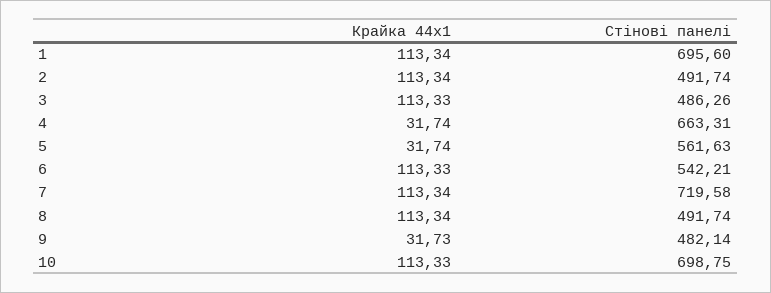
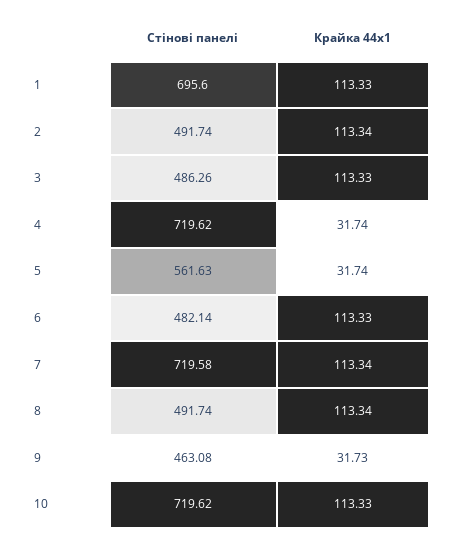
Крайка 44x1, 1: 113.34 -> 113.33
Стінові панелі, 4: 663.31 -> 719.62
Стінові панелі, 6: 542.21 -> 482.14
Стінові панелі, 9: 482.14 -> 463.08
Стінові панелі, 10: 698.75 -> 719.62

